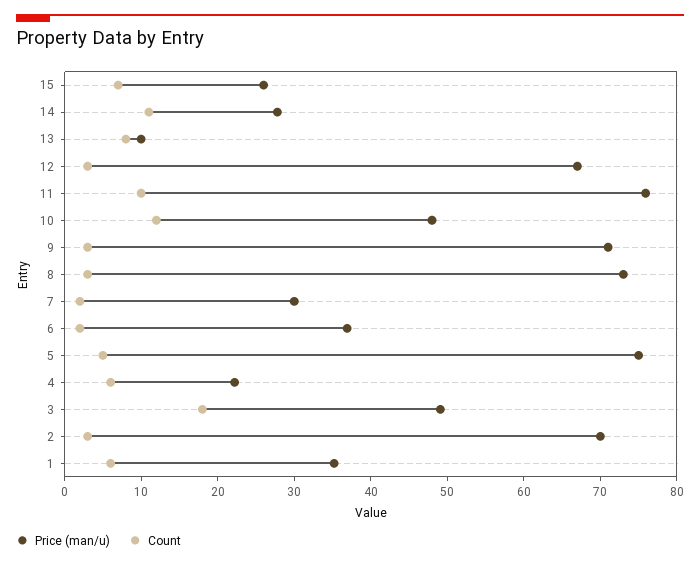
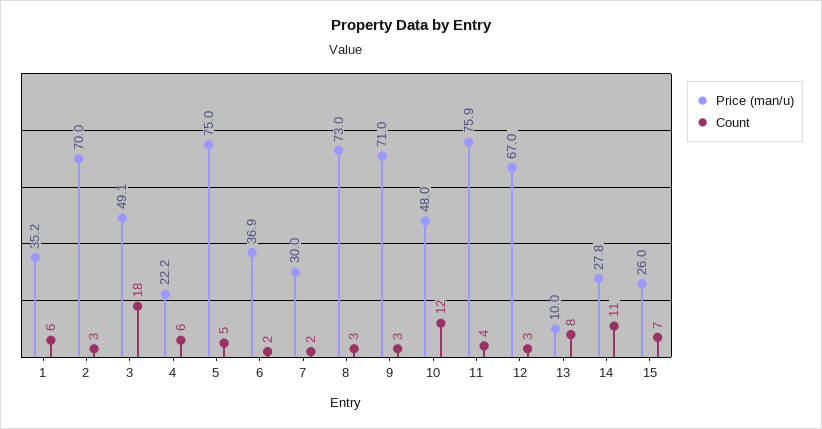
Count, 11: 10 -> 4

